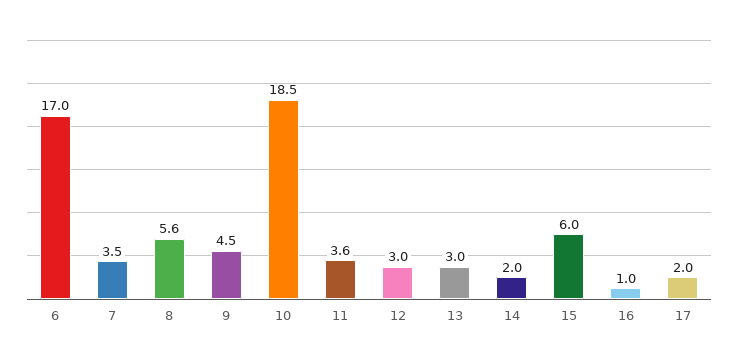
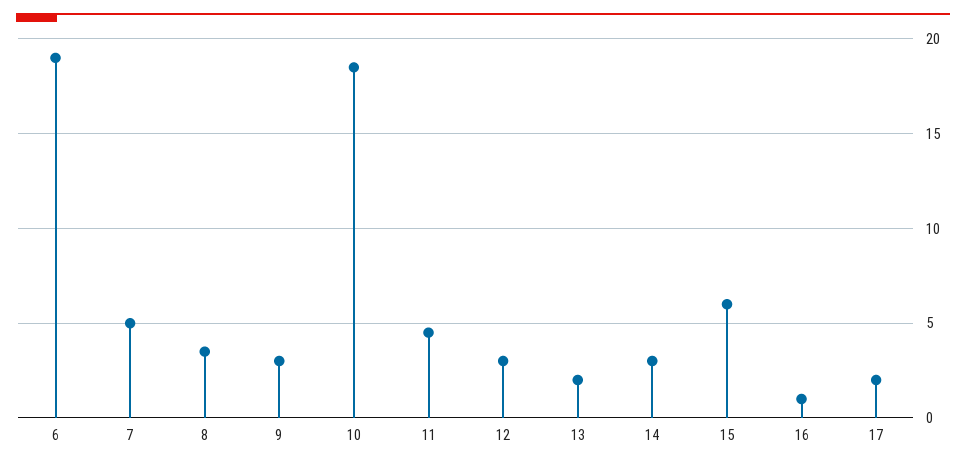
6: 17 -> 19
7: 3.5 -> 5
8: 5.6 -> 3.5
9: 4.5 -> 3
11: 3.6 -> 4.5
13: 3 -> 2
14: 2 -> 3

